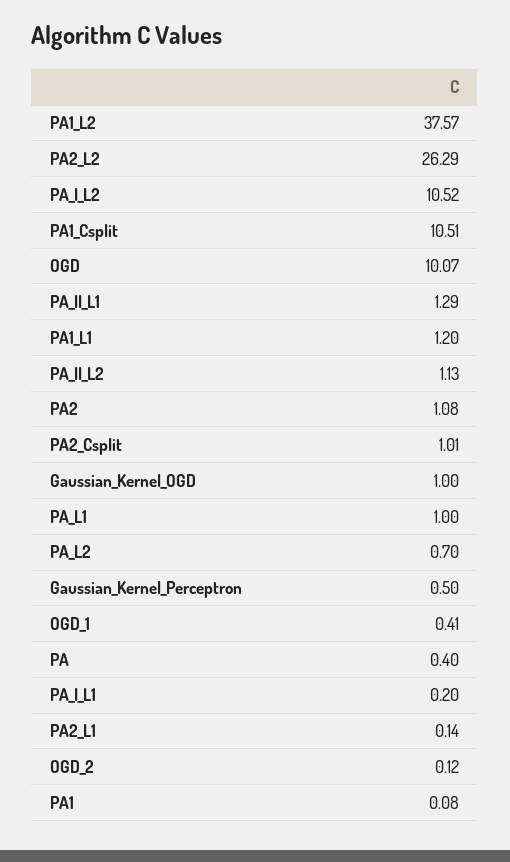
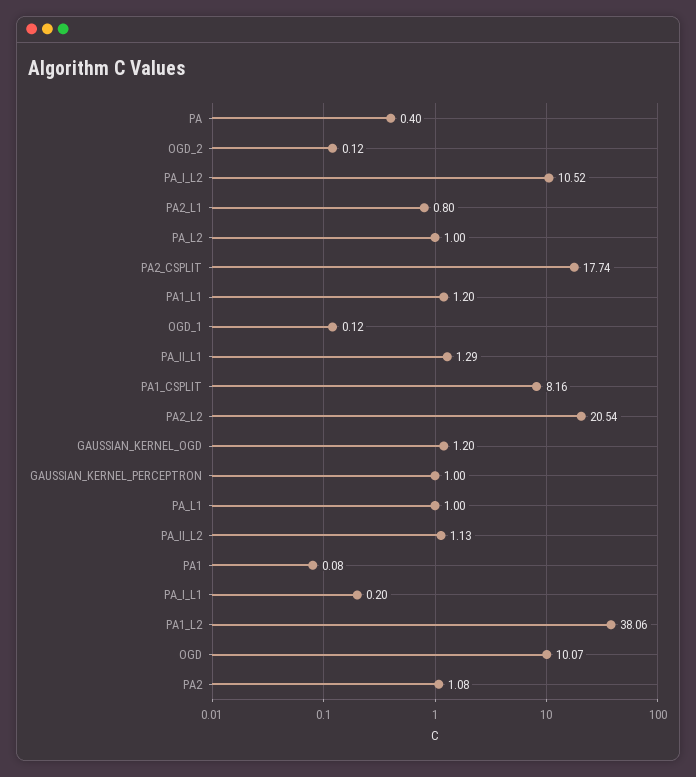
PA1_L2: 37.57 -> 38.06
PA2_L2: 26.29 -> 20.54
PA1_Csplit: 10.51 -> 8.16
PA2_Csplit: 1.01 -> 17.74
Gaussian_Kernel_OGD: 1 -> 1.2
PA_L2: 0.7 -> 1
Gaussian_Kernel_Perceptron: 0.5 -> 1
OGD_1: 0.41 -> 0.12
PA2_L1: 0.14 -> 0.8

